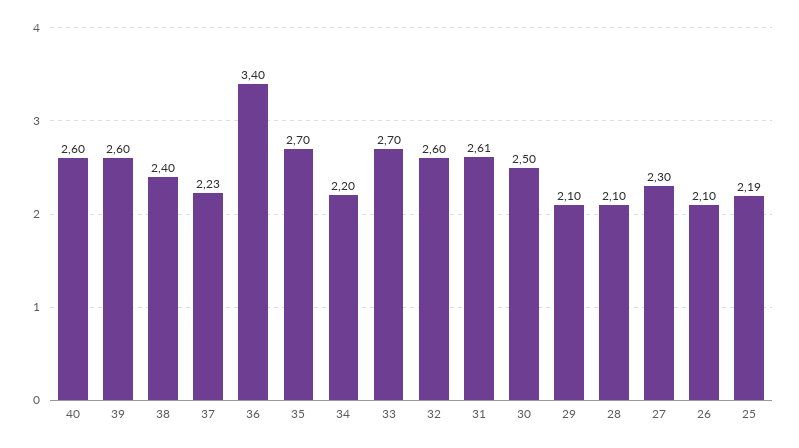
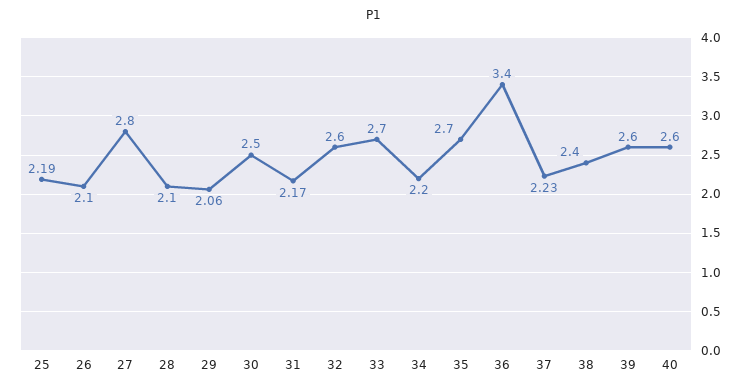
31: 2.61 -> 2.17
29: 2.1 -> 2.06
27: 2.3 -> 2.8

